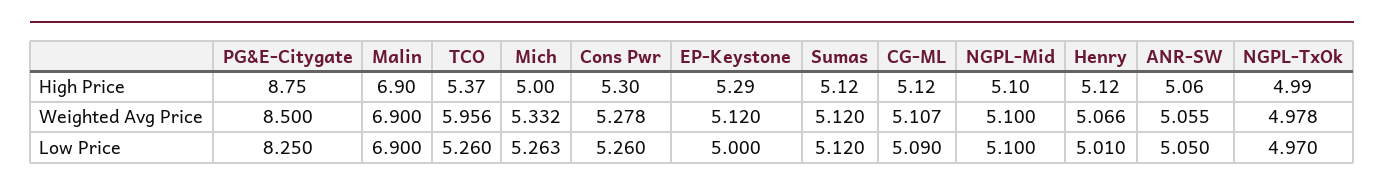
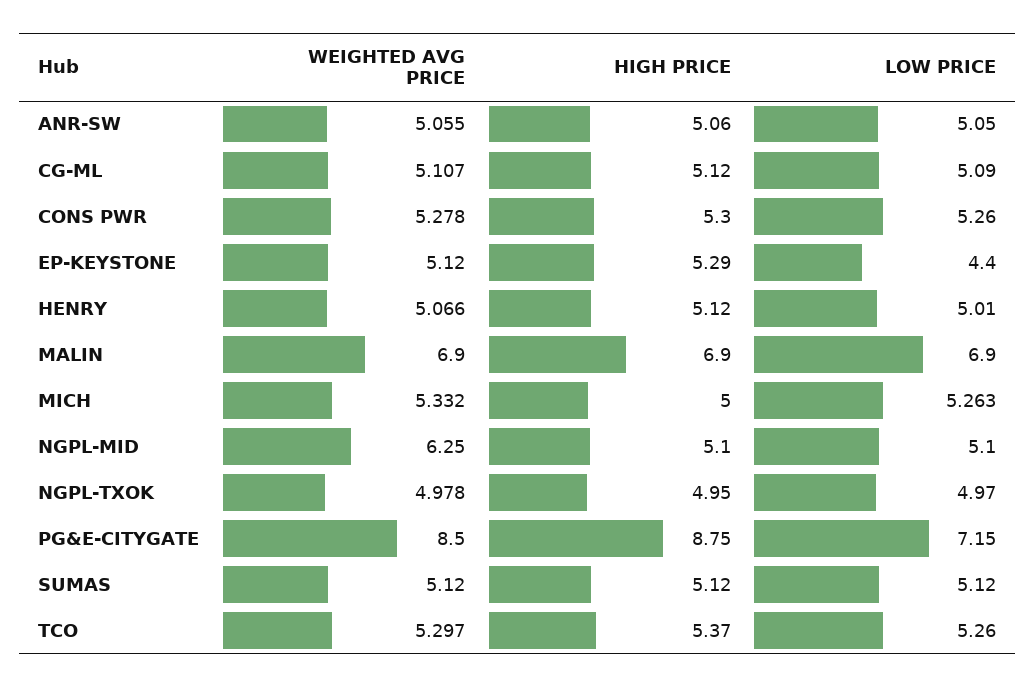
NGPL-TxOk, High Price: 4.99 -> 4.95
TCO, Weighted Avg Price: 5.956 -> 5.297
NGPL-Mid, Weighted Avg Price: 5.1 -> 6.25
PG&E-Citygate, Low Price: 8.25 -> 7.15
EP-Keystone, Low Price: 5 -> 4.4

